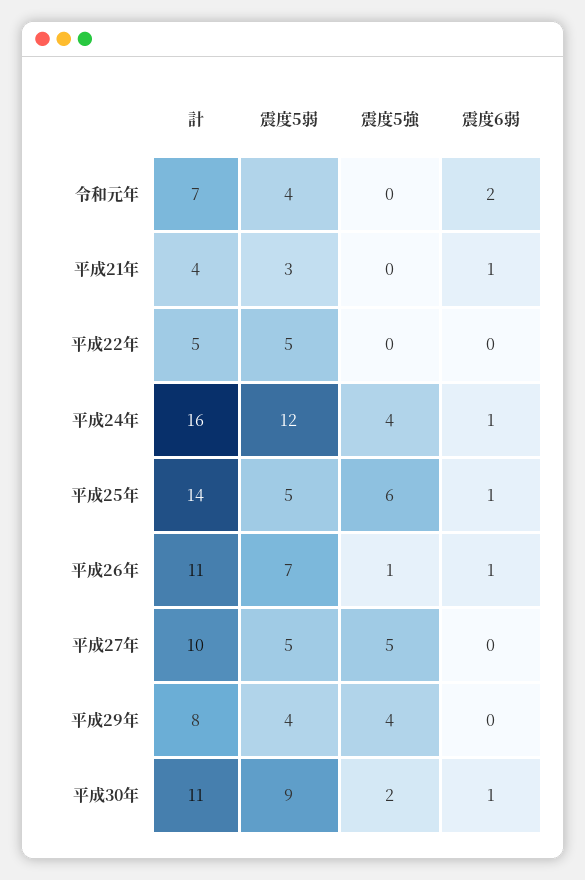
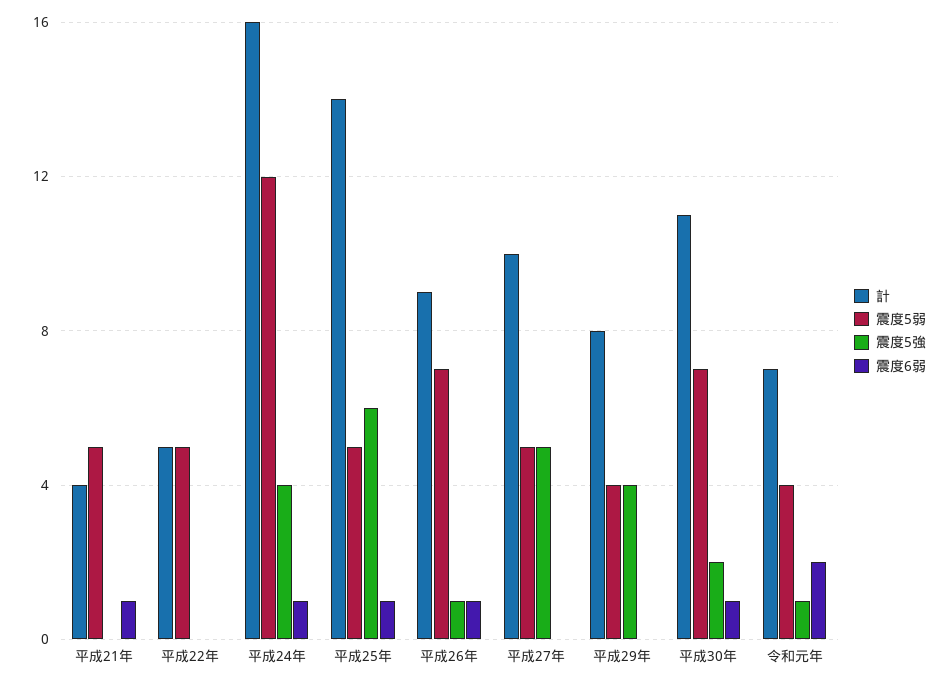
震度5強, 令和元年: 0 -> 1
震度5弱, 平成21年: 3 -> 5
計, 平成26年: 11 -> 9
震度5弱, 平成30年: 9 -> 7

